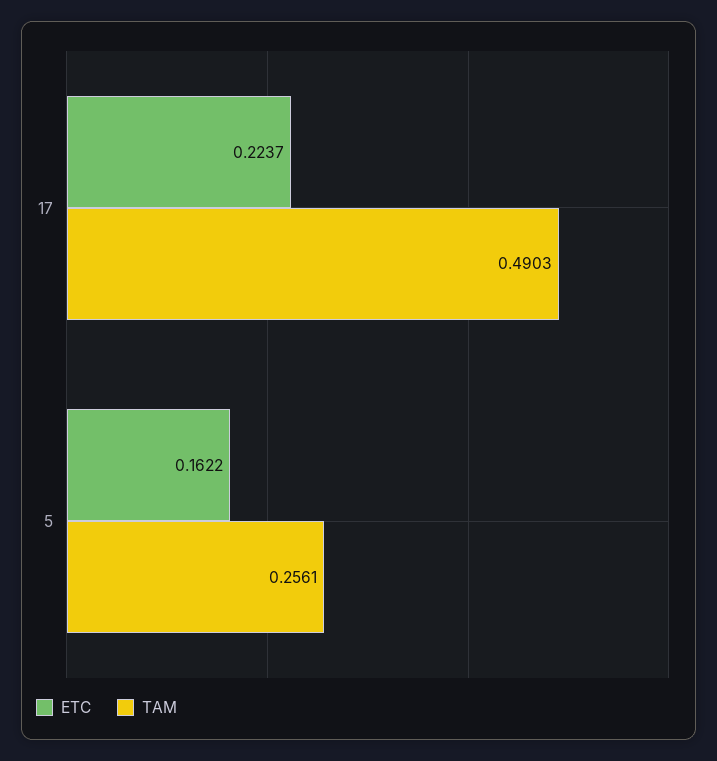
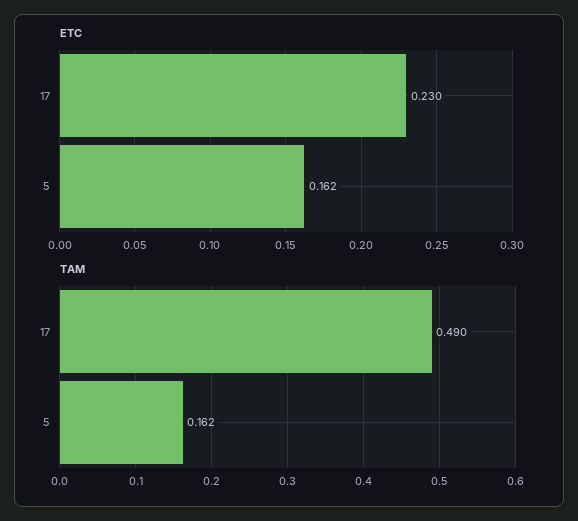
ETC, 17: 0.2237 -> 0.23
TAM, 5: 0.2561 -> 0.162

